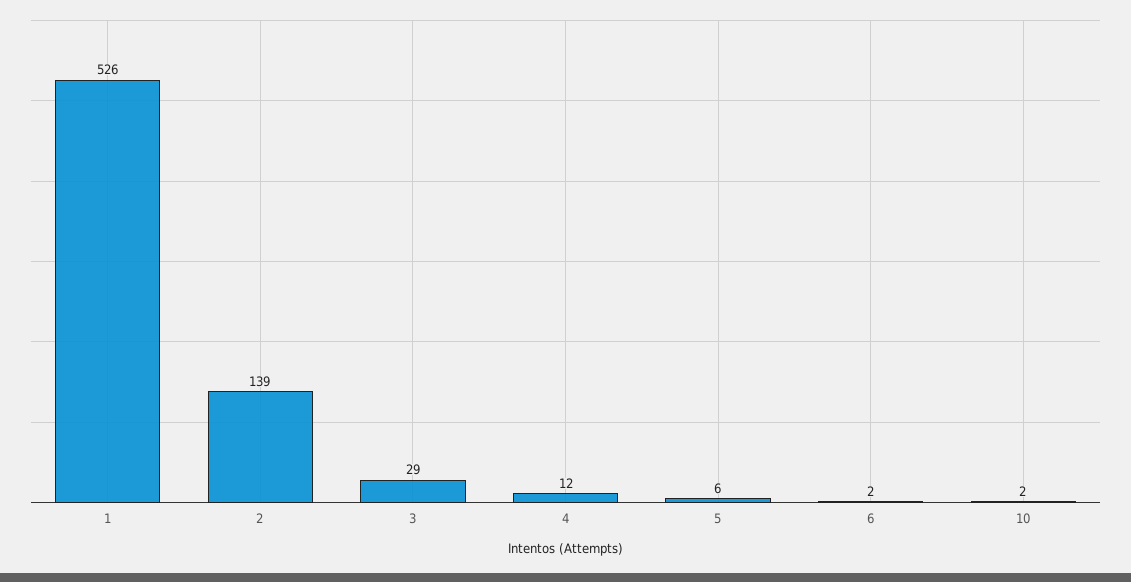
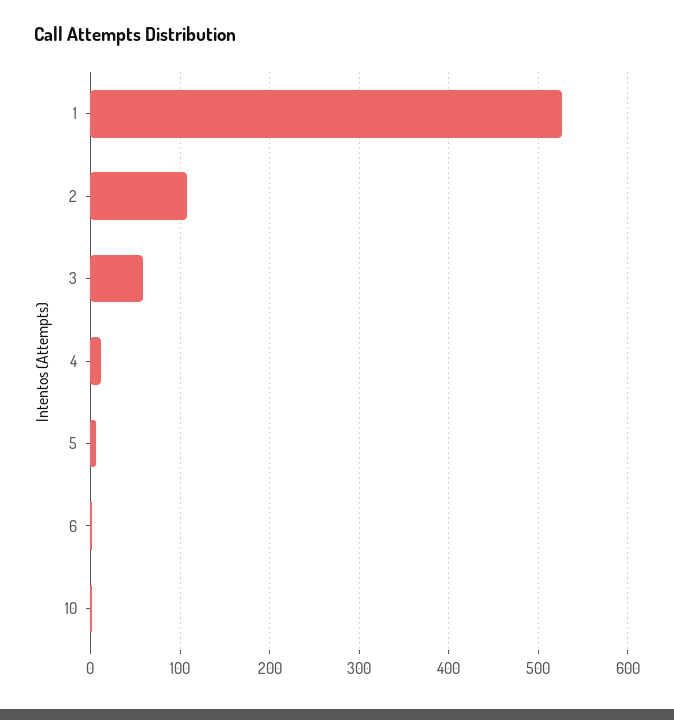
2: 139 -> 110
3: 29 -> 60

